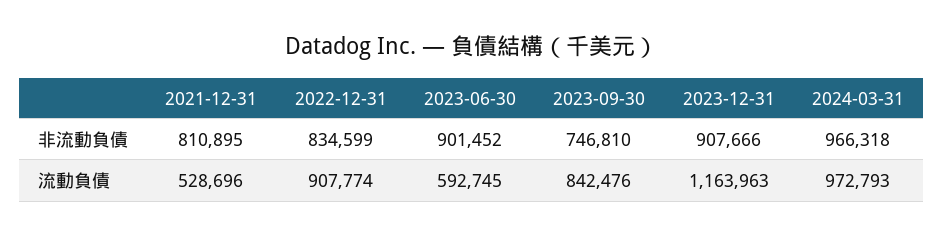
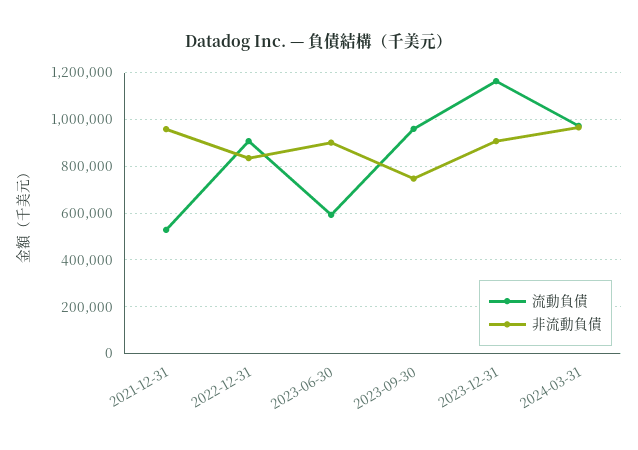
非流動負債, 2021-12-31: 810895 -> 950000
流動負債, 2023-09-30: 842476 -> 950000

